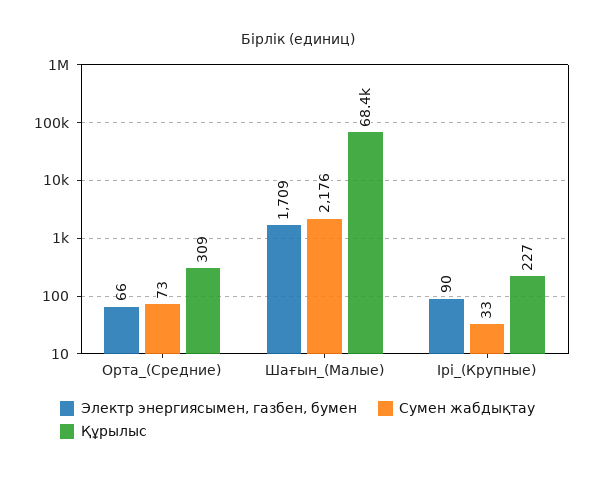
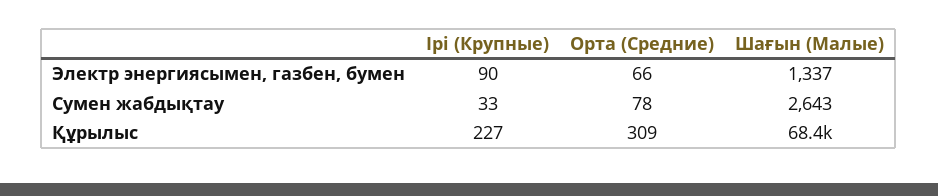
Сумен жабдықтау, Орта_(Средние): 73 -> 78
Электр энергиясымен, газбен, бумен, Шағын_(Малые): 1709 -> 1337
Сумен жабдықтау, Шағын_(Малые): 2176 -> 2643

